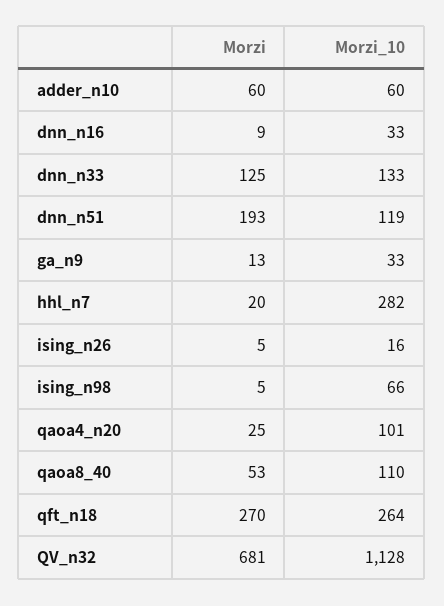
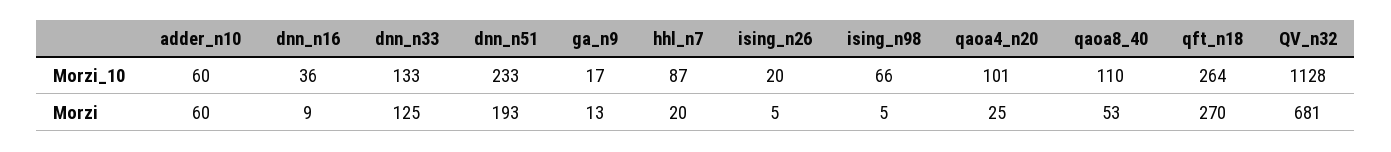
Morzi_10, dnn_n16: 33 -> 36
Morzi_10, dnn_n51: 119 -> 233
Morzi_10, ga_n9: 33 -> 17
Morzi_10, hhl_n7: 282 -> 87
Morzi_10, ising_n26: 16 -> 20

